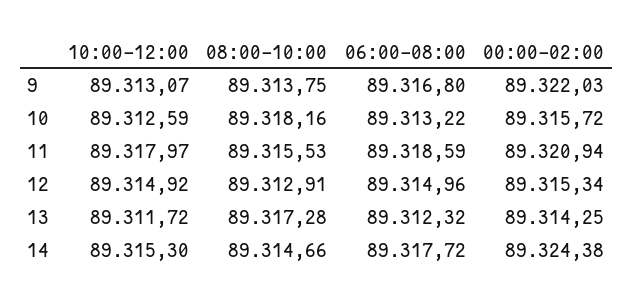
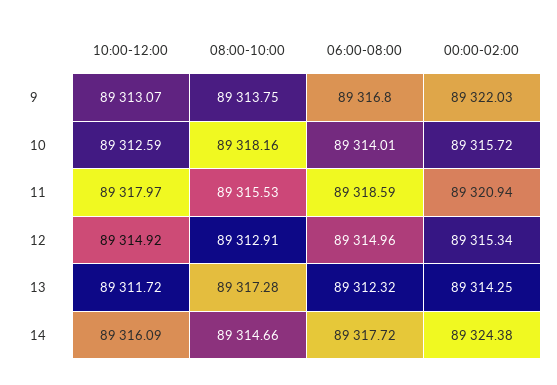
06:00-08:00, 10: 89313.22 -> 89314.01
10:00-12:00, 14: 89315.3 -> 89316.09

